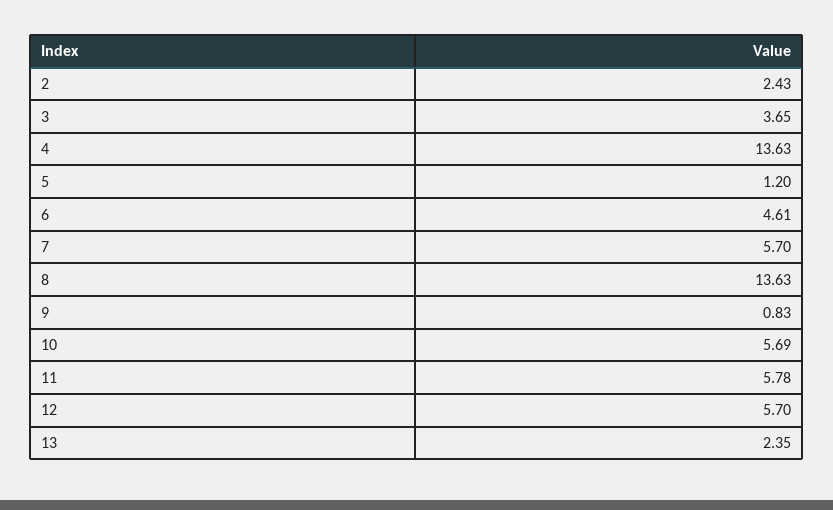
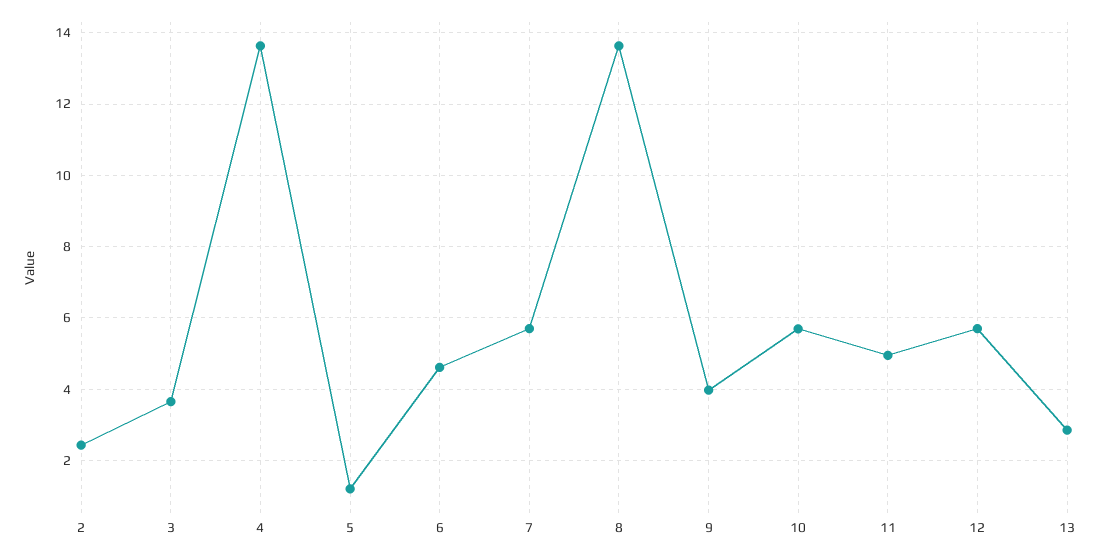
9: 0.83 -> 4
11: 5.78 -> 5
13: 2.35 -> 2.8

